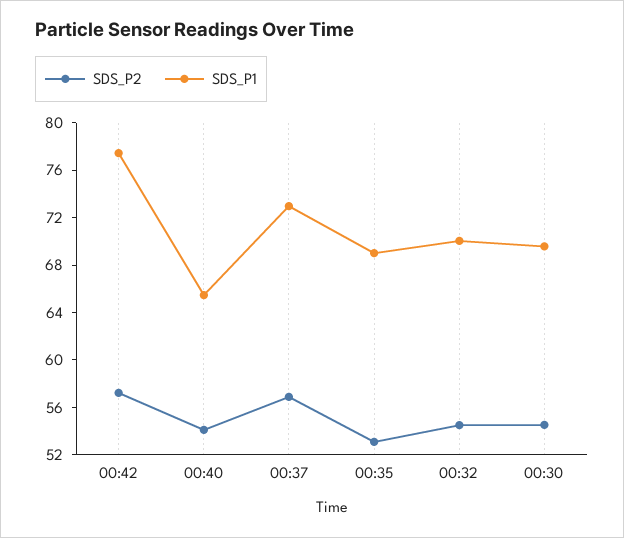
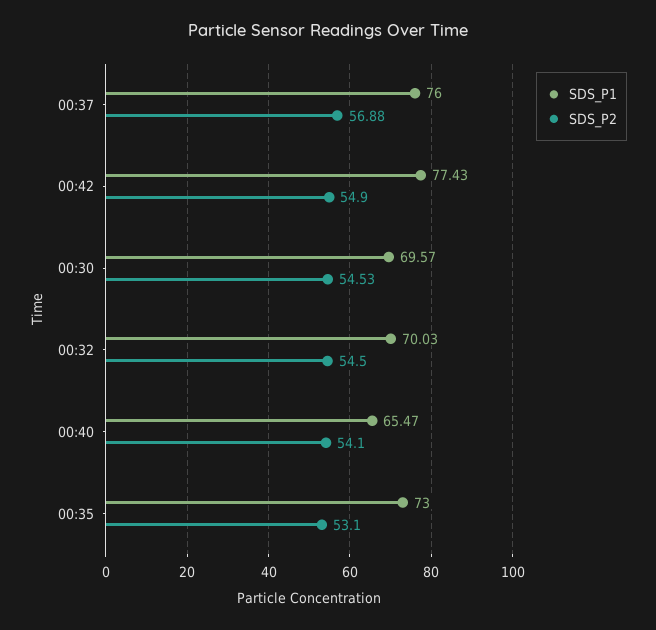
SDS_P2, 00:42: 57 -> 54.9
SDS_P1, 00:37: 73 -> 76
SDS_P1, 00:35: 69 -> 73

